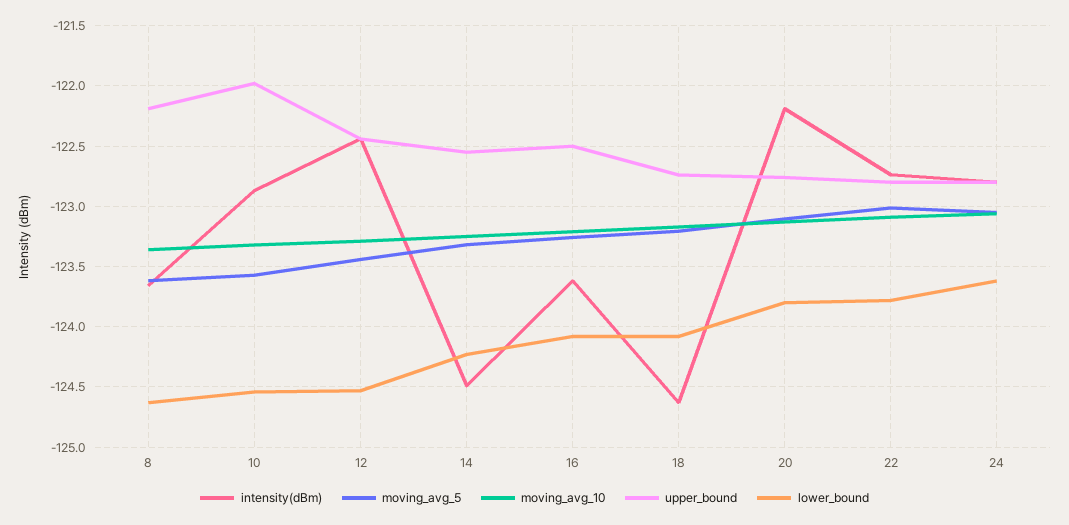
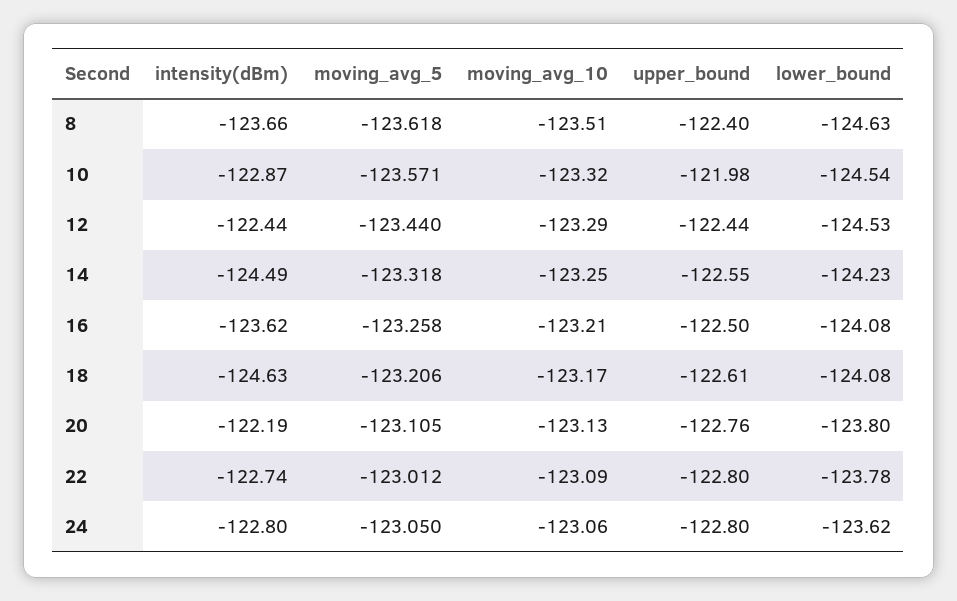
moving_avg_10, 8: -123.35 -> -123.51
upper_bound, 8: -122.2 -> -122.4
upper_bound, 18: -122.75 -> -122.61

